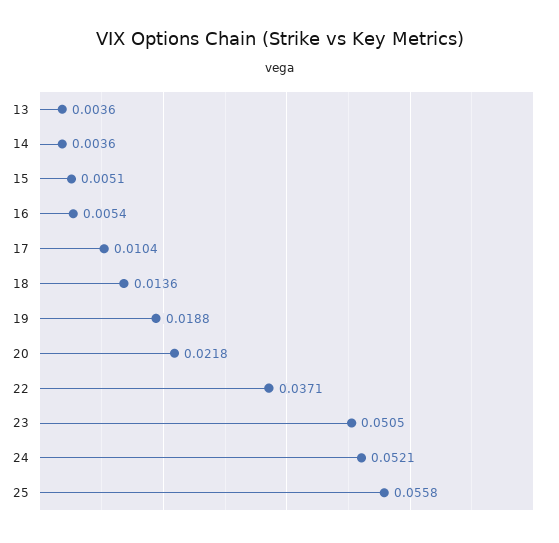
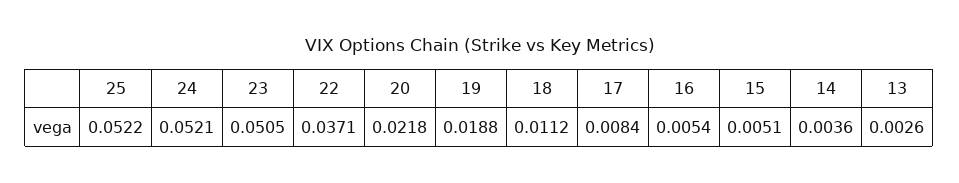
13: 0.0036 -> 0.0026
17: 0.0104 -> 0.0084
18: 0.0136 -> 0.0112
25: 0.0558 -> 0.0522

